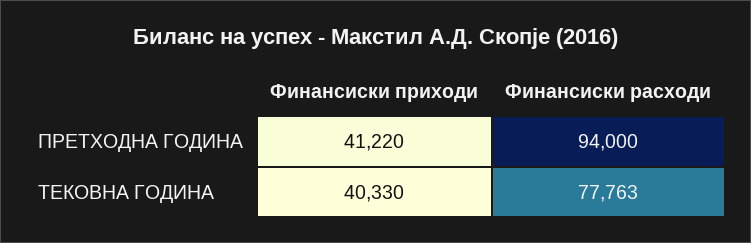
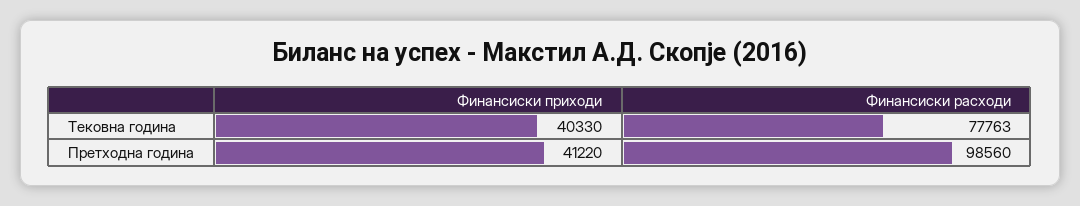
Финансиски расходи, ПРЕТХОДНА ГОДИНА: 94000 -> 98560

